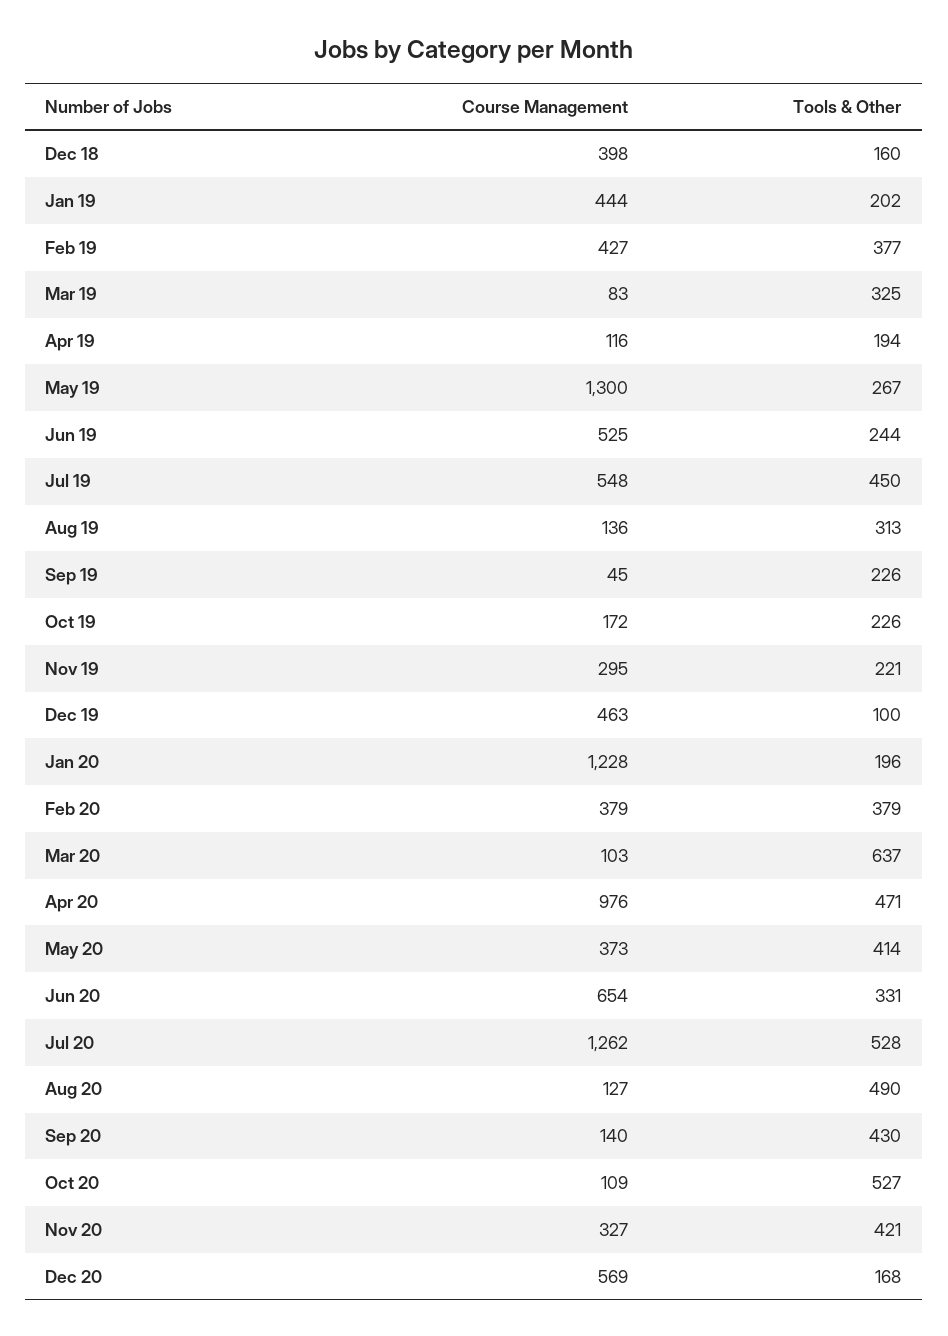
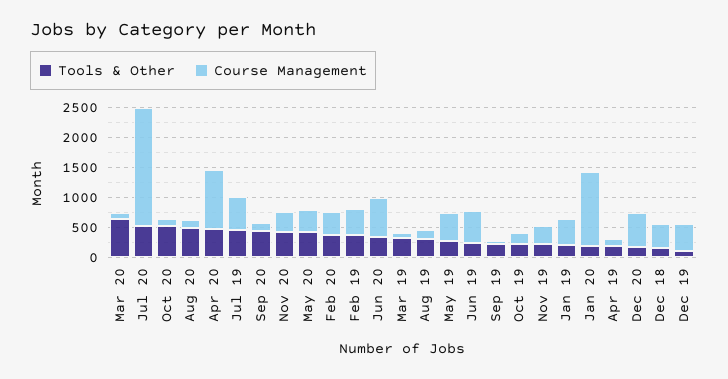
Course Management, May 19: 1300 -> 500
Course Management, Jul 20: 1262 -> 2000

